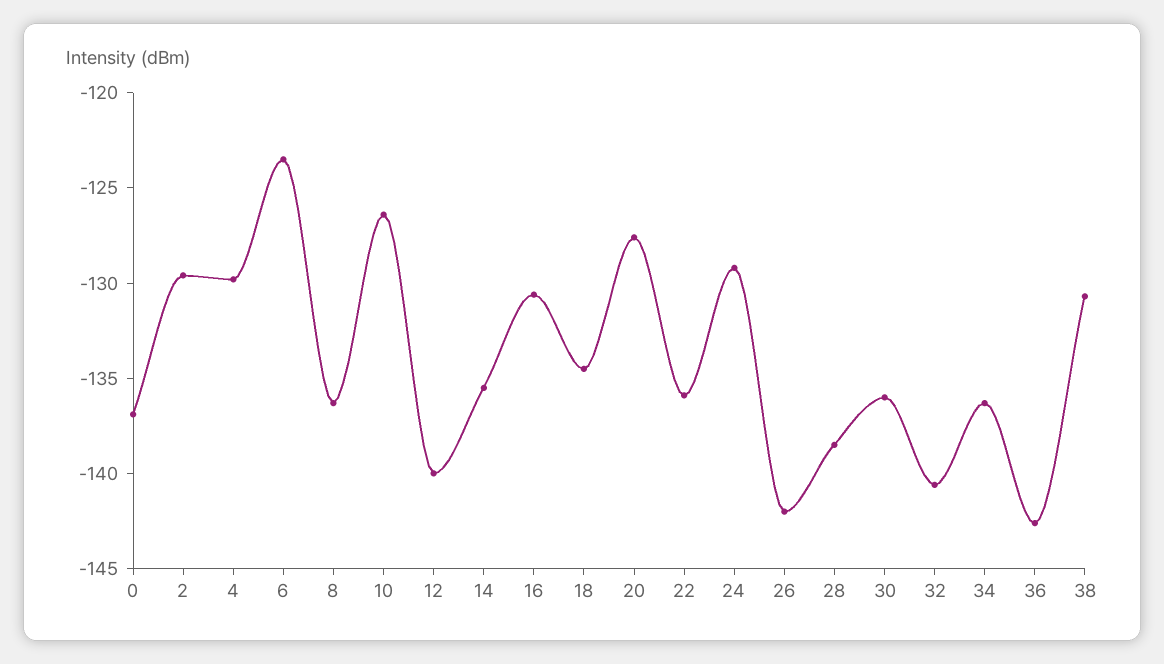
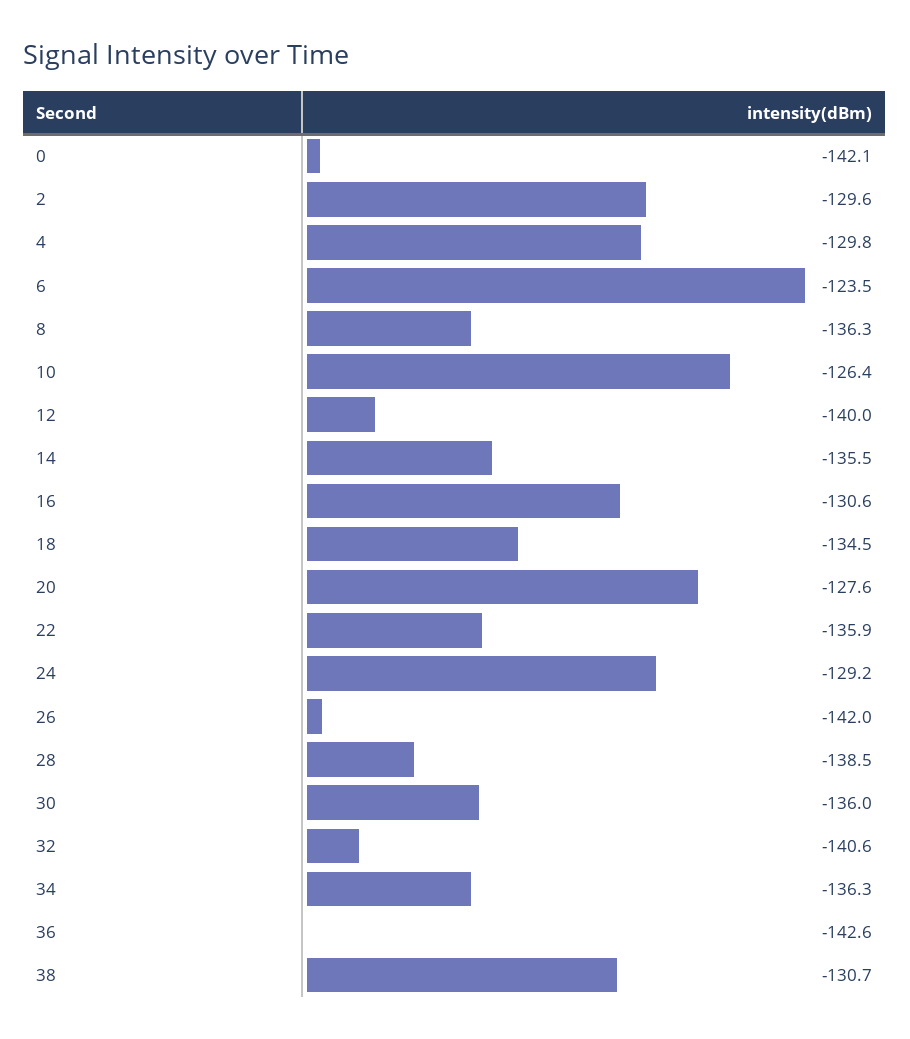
0: -137 -> -142.1

